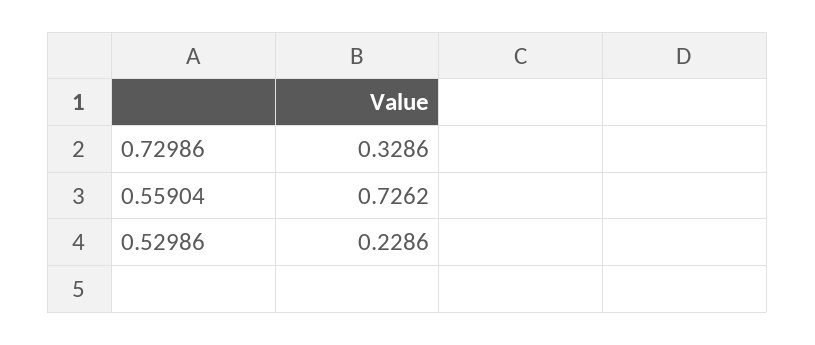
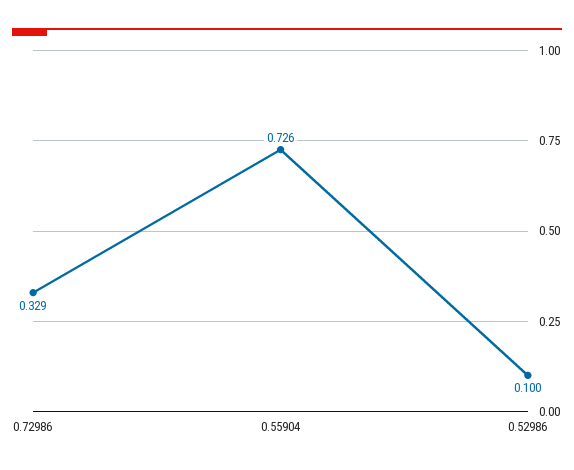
0.52986: 0.2286 -> 0.1

